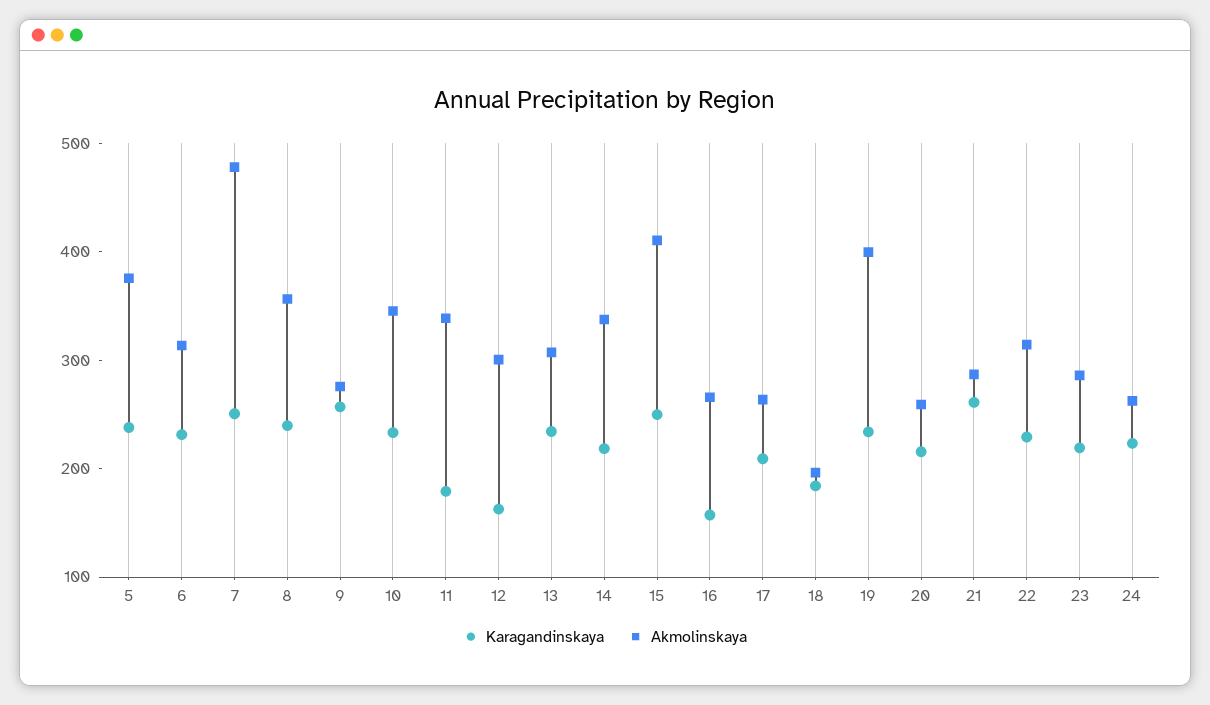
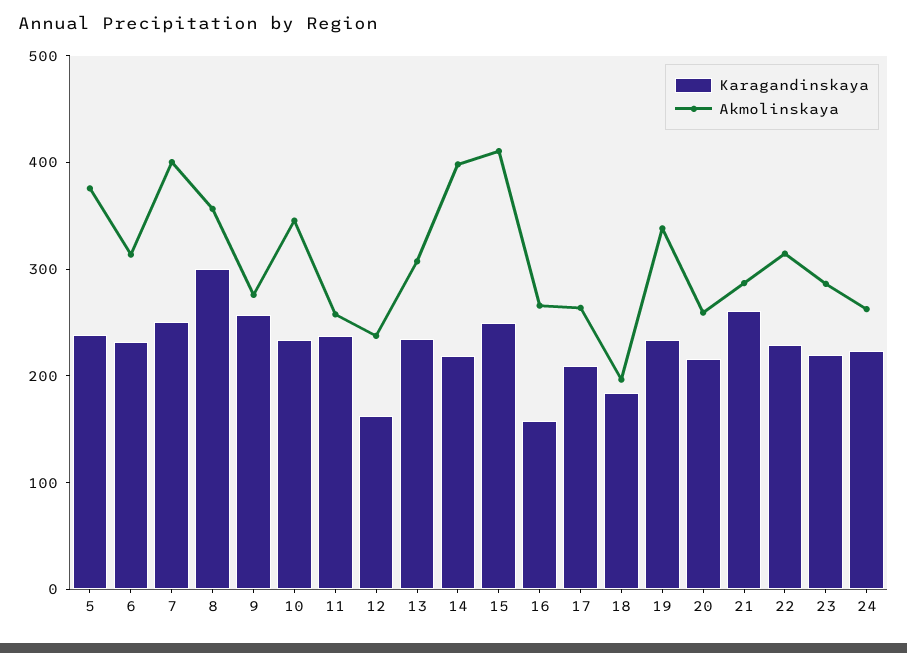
Akmolinskaya, 7: 480 -> 400
Karagandinskaya, 8: 240 -> 300
Karagandinskaya, 11: 180 -> 240
Akmolinskaya, 11: 340 -> 260
Akmolinskaya, 12: 300 -> 240
Akmolinskaya, 14: 340 -> 400
Akmolinskaya, 19: 400 -> 340

